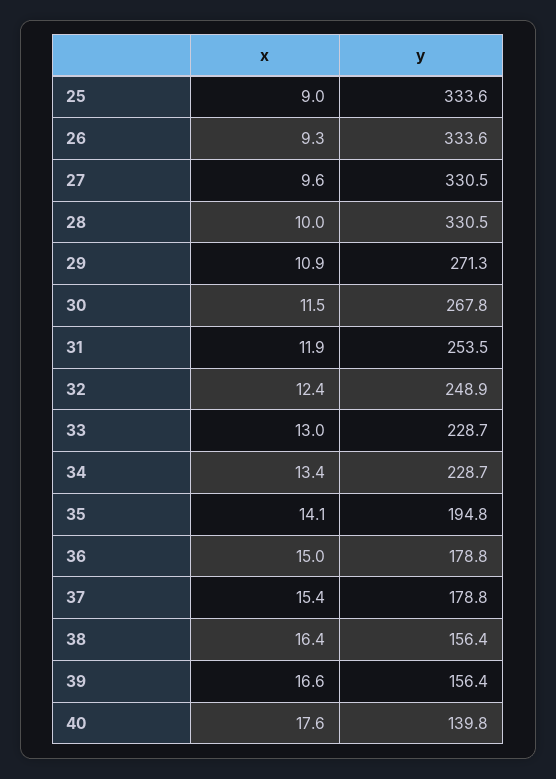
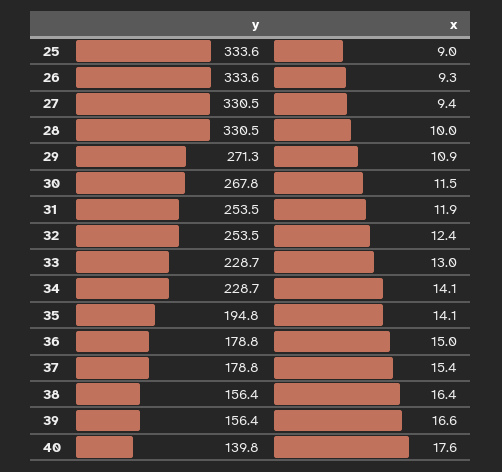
x, 27: 9.6 -> 9.4
y, 32: 248.9 -> 253.5
x, 34: 13.4 -> 14.1

